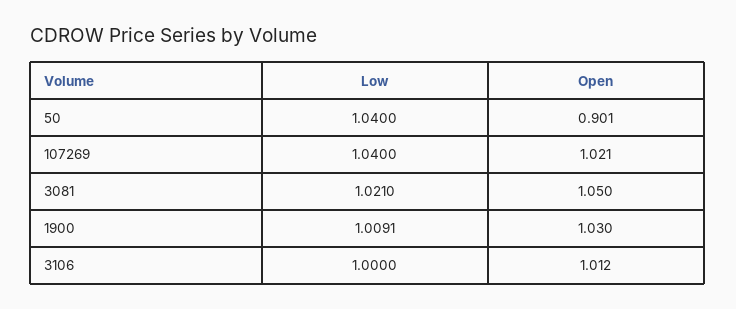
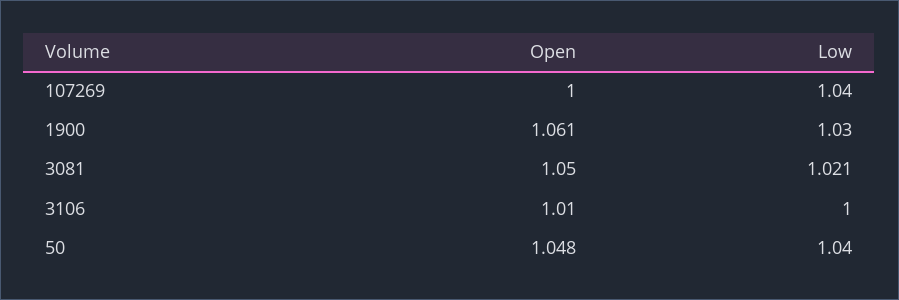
Open, 50: 0.901 -> 1.048
Open, 107269: 1.021 -> 1
Low, 1900: 1.0091 -> 1.03
Open, 1900: 1.03 -> 1.061
Open, 3106: 1.012 -> 1.01

